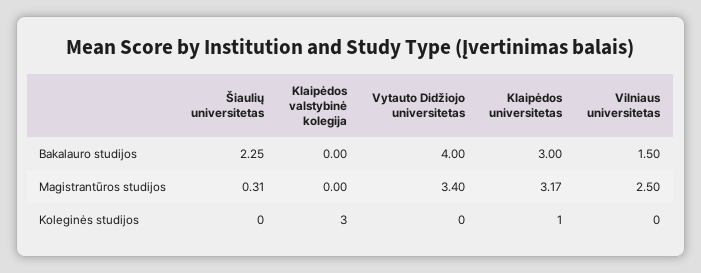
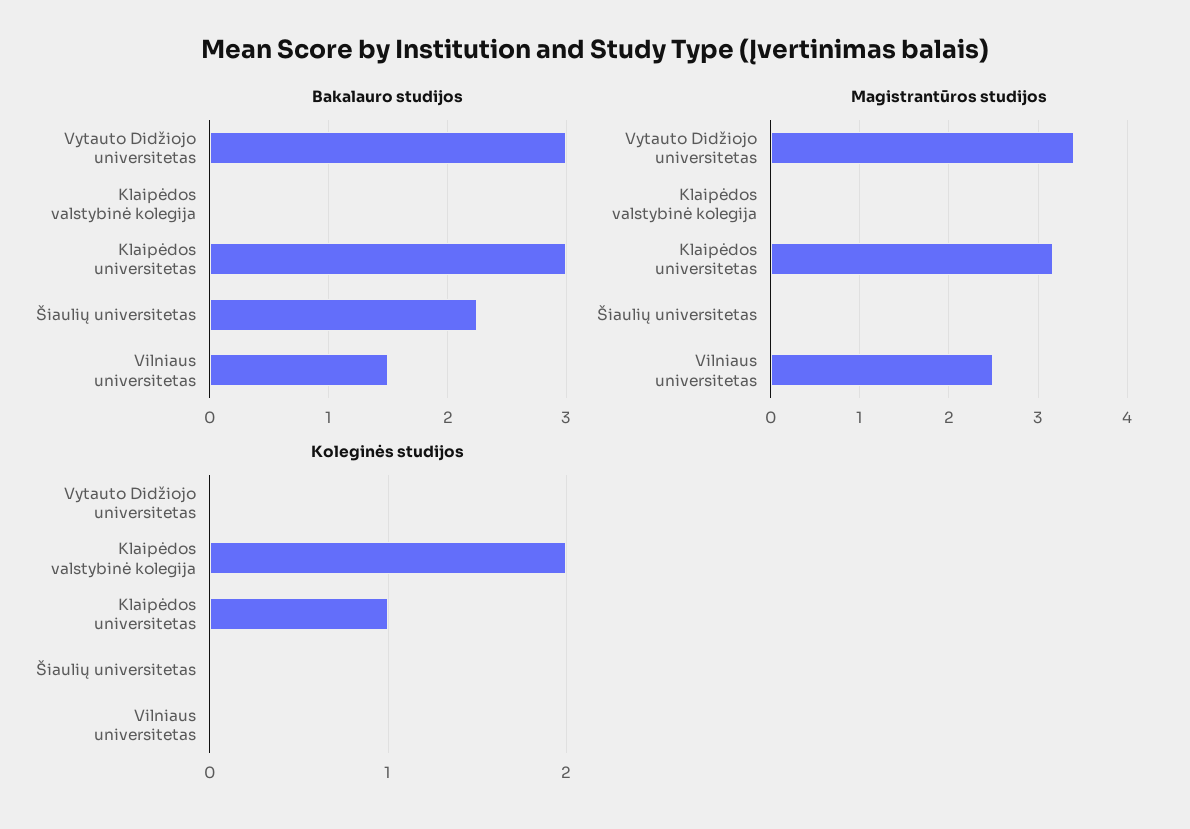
Bakalauro studijos, Vytauto Didžiojo universitetas: 4 -> 3
Magistrantūros studijos, Šiaulių universitetas: 0.31 -> 0
Koleginės studijos, Klaipėdos valstybinė kolegija: 3 -> 2

